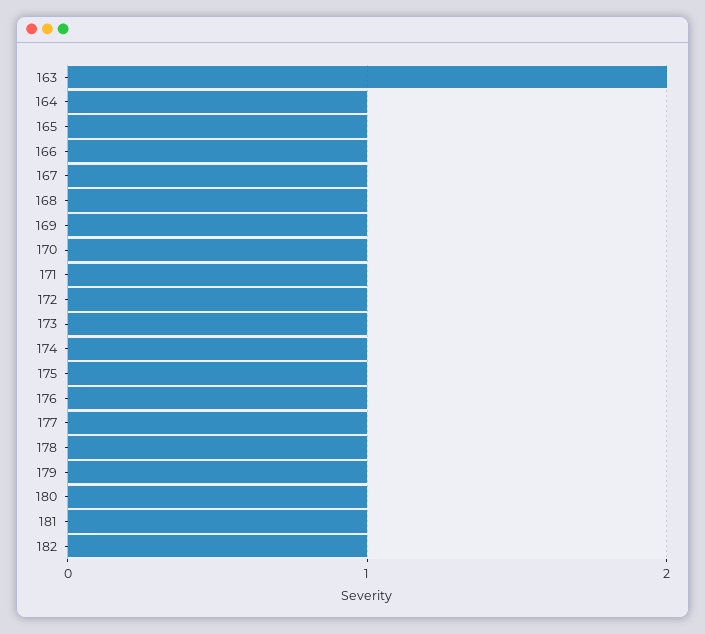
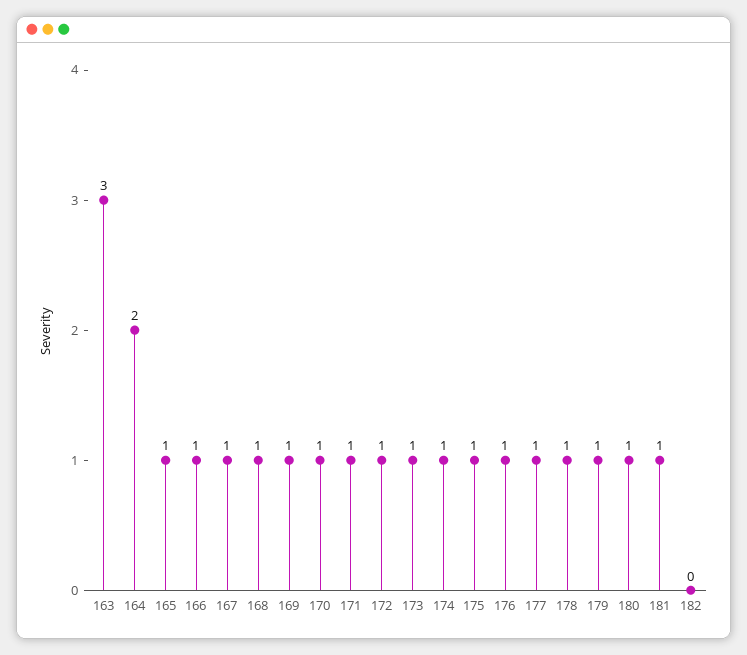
163: 2 -> 3
164: 1 -> 2
182: 1 -> 0

